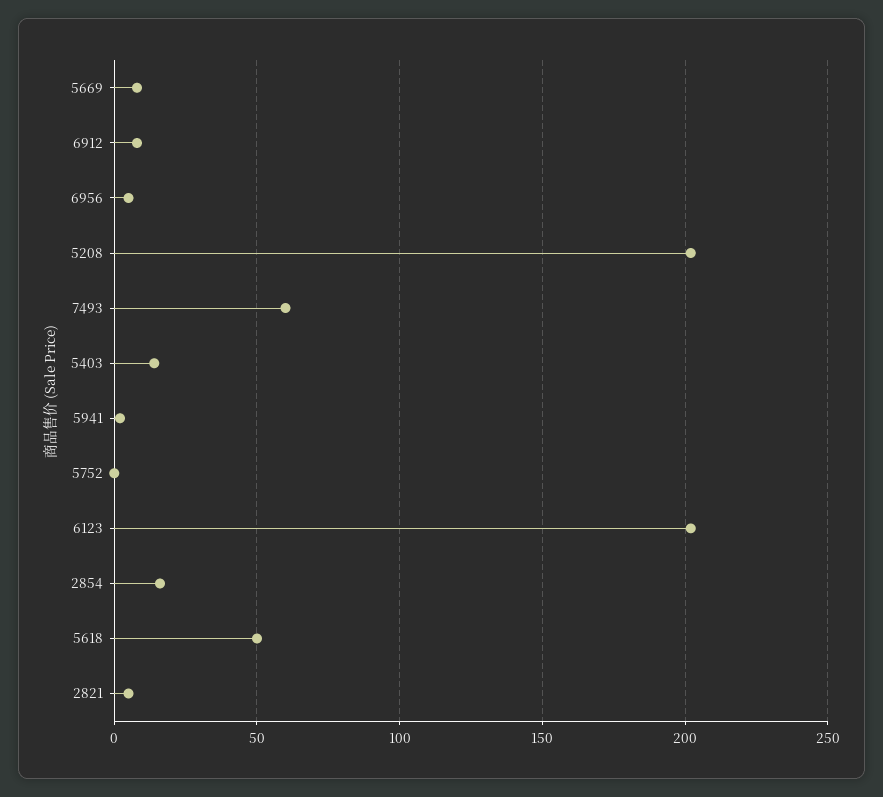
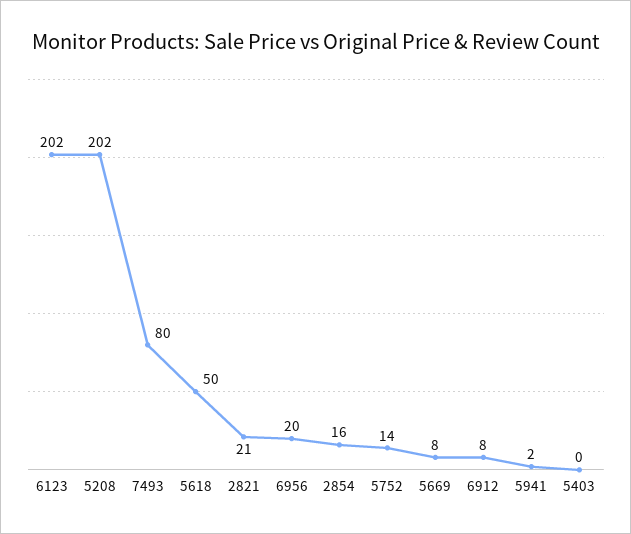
6956: 5 -> 20
7493: 60 -> 80
5403: 15 -> 0
5752: 0 -> 14
2821: 5 -> 21

